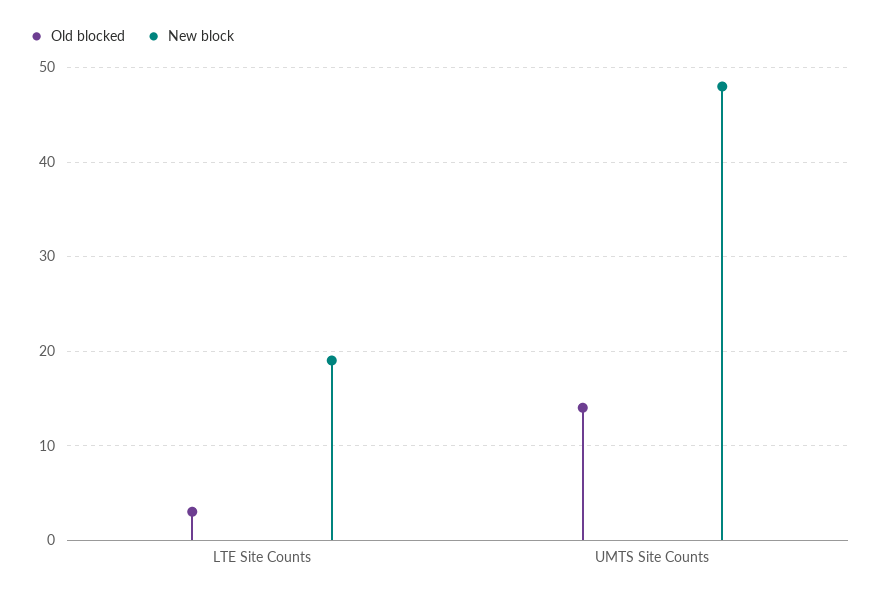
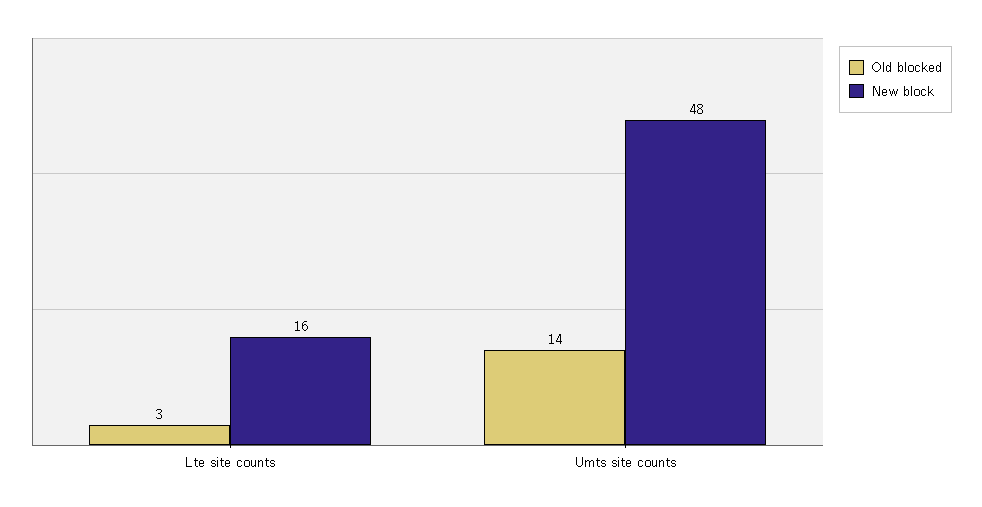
New block, LTE Site Counts: 19 -> 16

